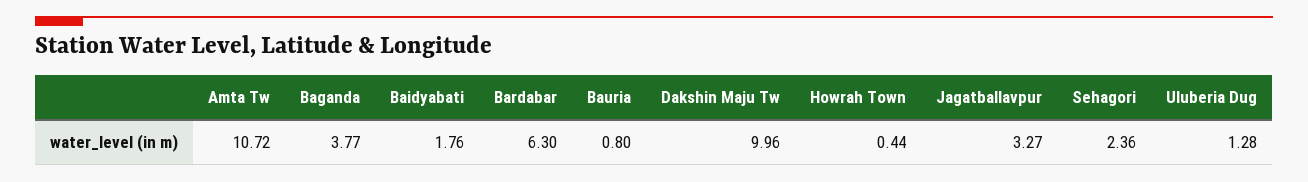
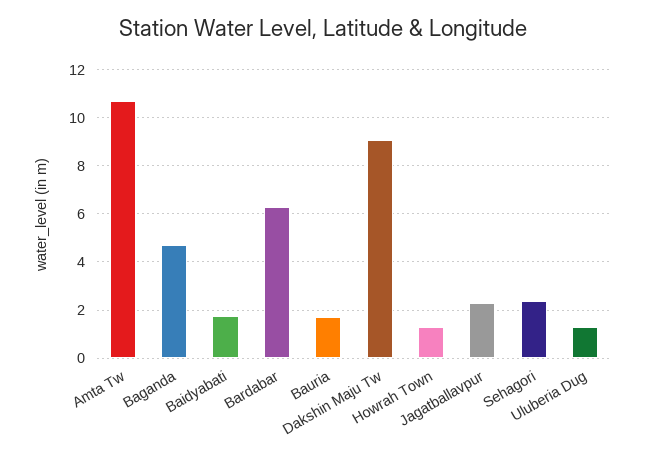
Baganda: 3.77 -> 4.75
Bauria: 0.8 -> 1.75
Dakshin Maju Tw: 9.96 -> 9
Howrah Town: 0.44 -> 1.25
Jagatballavpur: 3.27 -> 2.25

